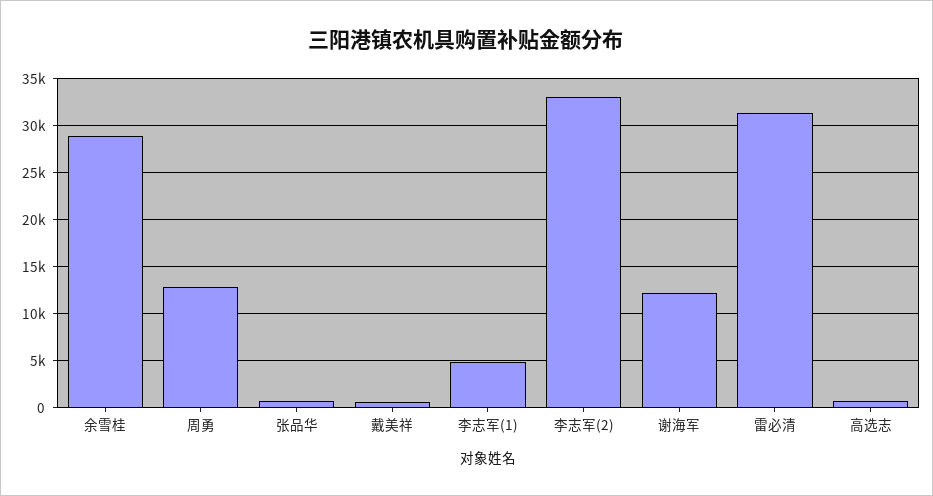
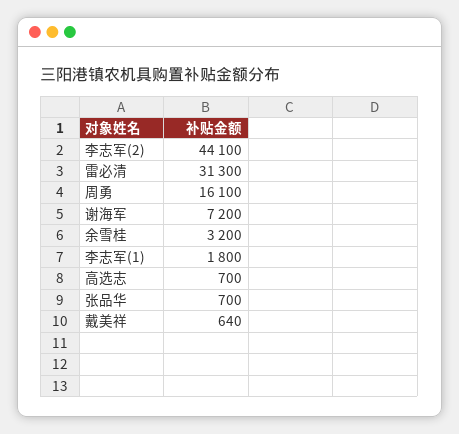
余雪桂: 29000 -> 3200
周勇: 13000 -> 16100
李志军(1): 5000 -> 1800
李志军(2): 33000 -> 44100
谢海军: 12000 -> 7200

